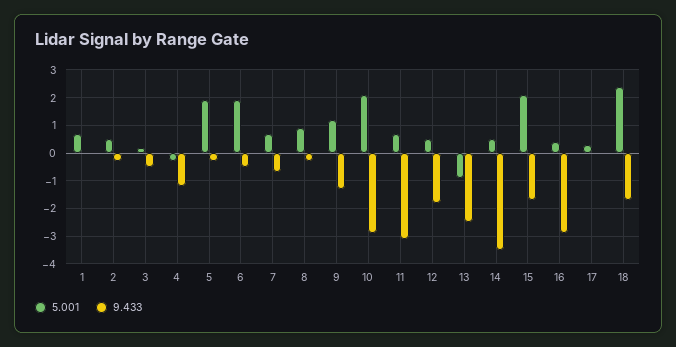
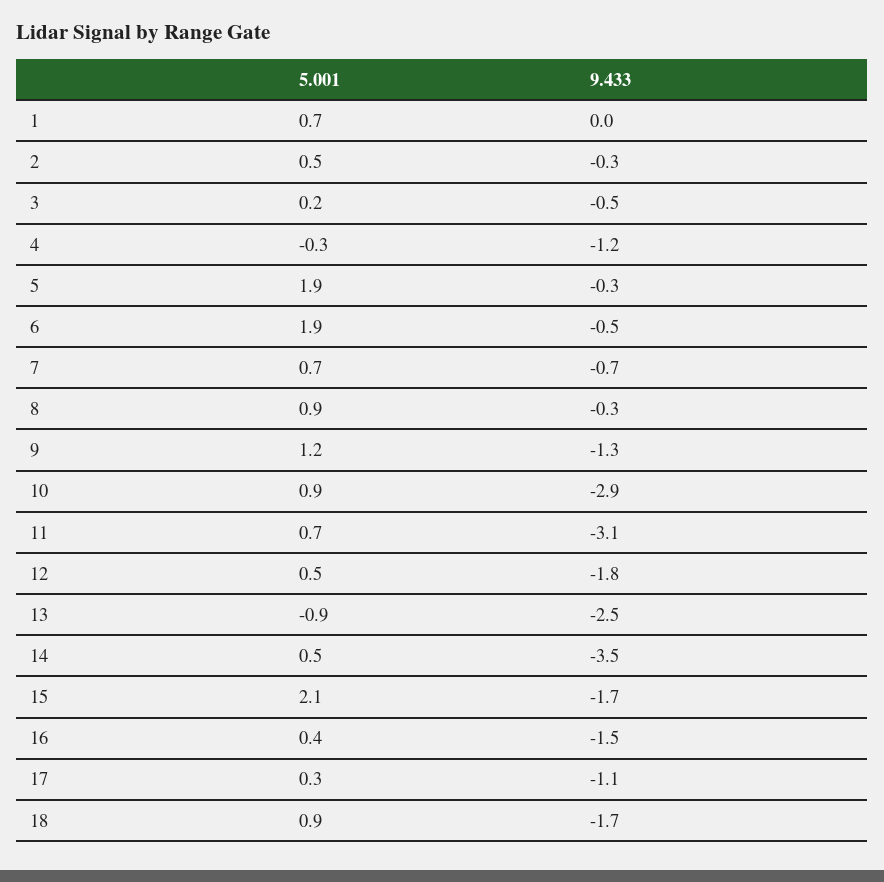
5.001, 10: 2 -> 0.9
9.433, 16: -3 -> -1.5
9.433, 17: 0 -> -1.1
5.001, 18: 2.5 -> 0.9

